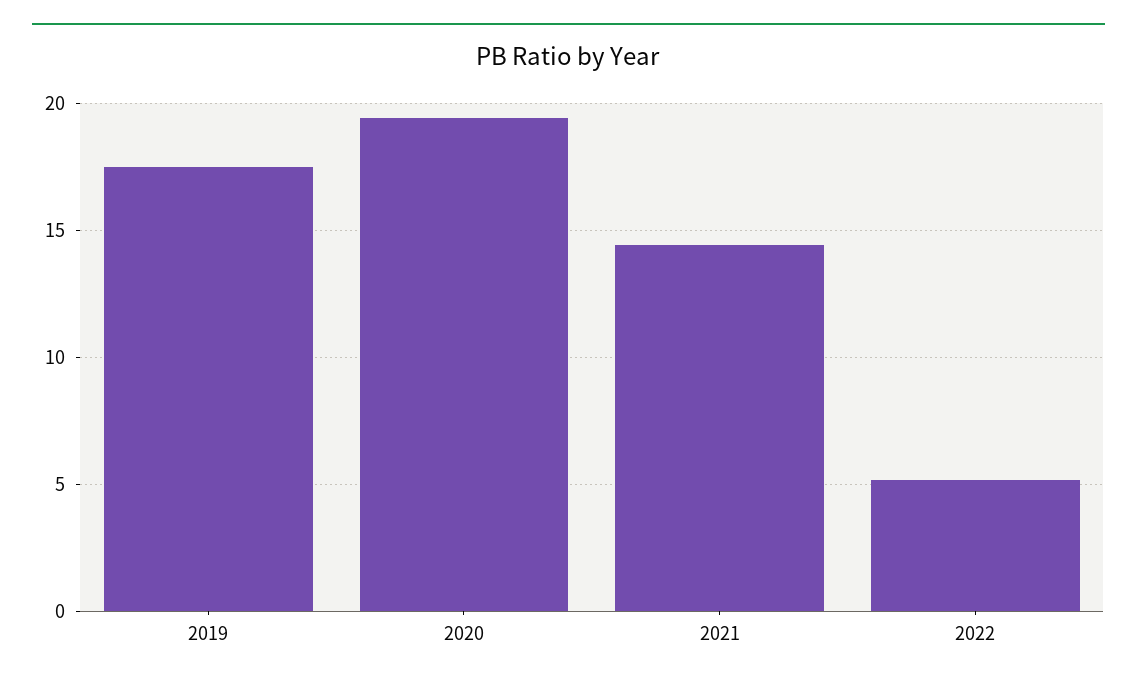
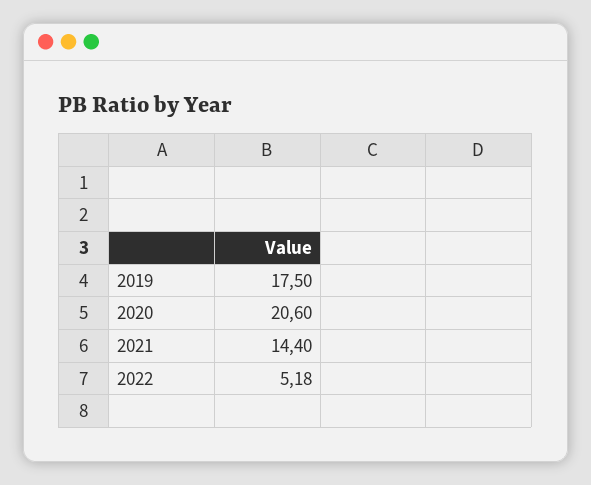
2020: 19.5 -> 20.6

